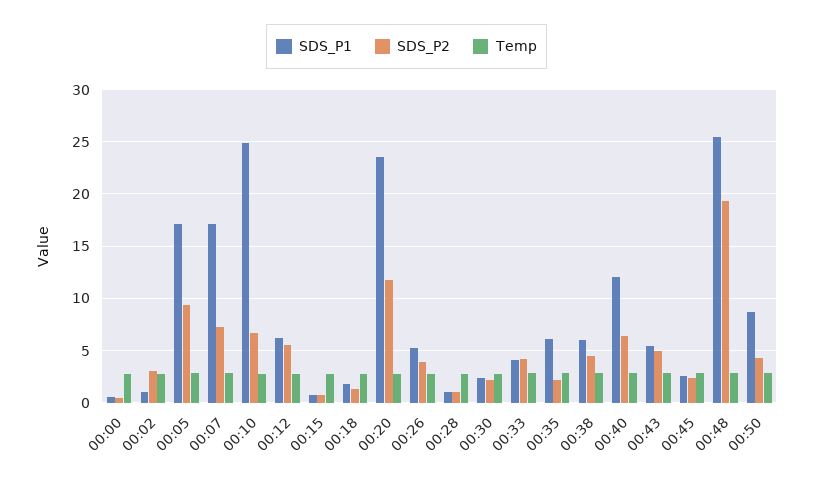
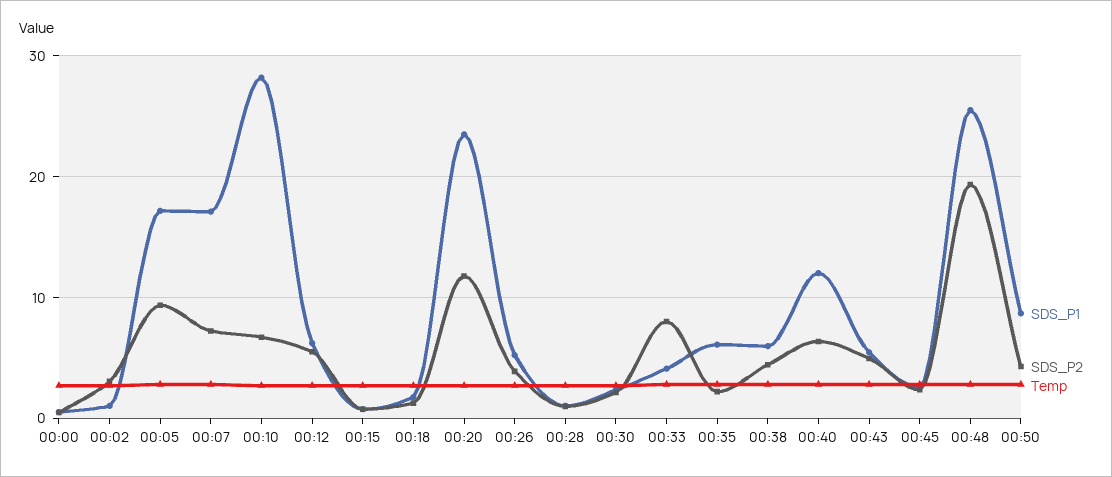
SDS_P1, 00:10: 25 -> 28
SDS_P2, 00:33: 4 -> 8

